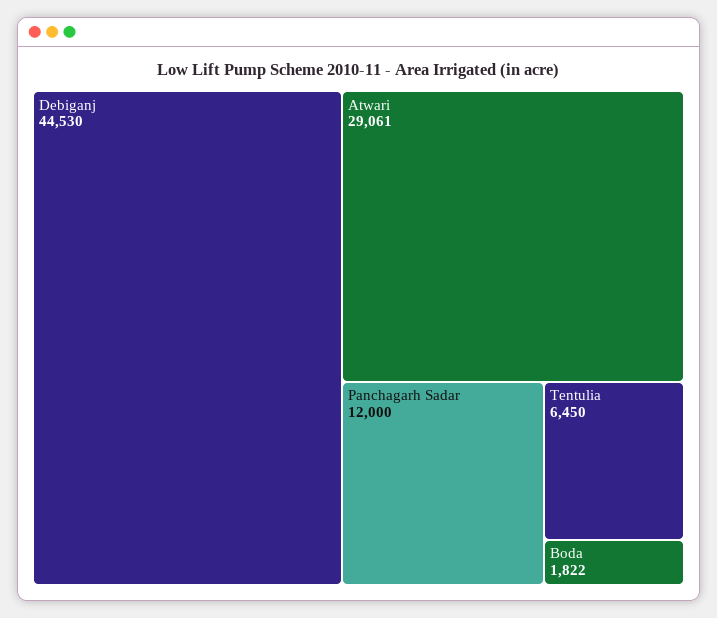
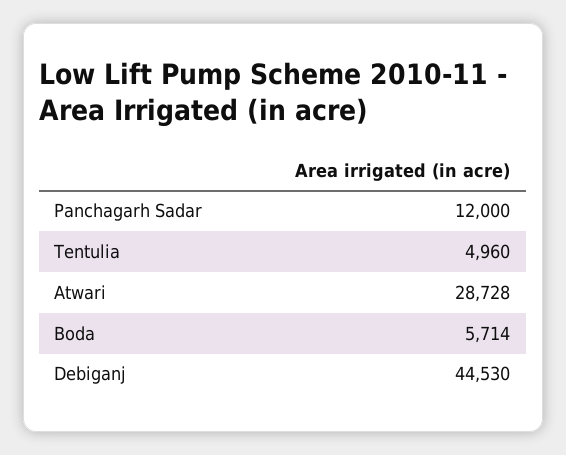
Atwari: 29061 -> 28728
Tentulia: 6450 -> 4960
Boda: 1822 -> 5714

